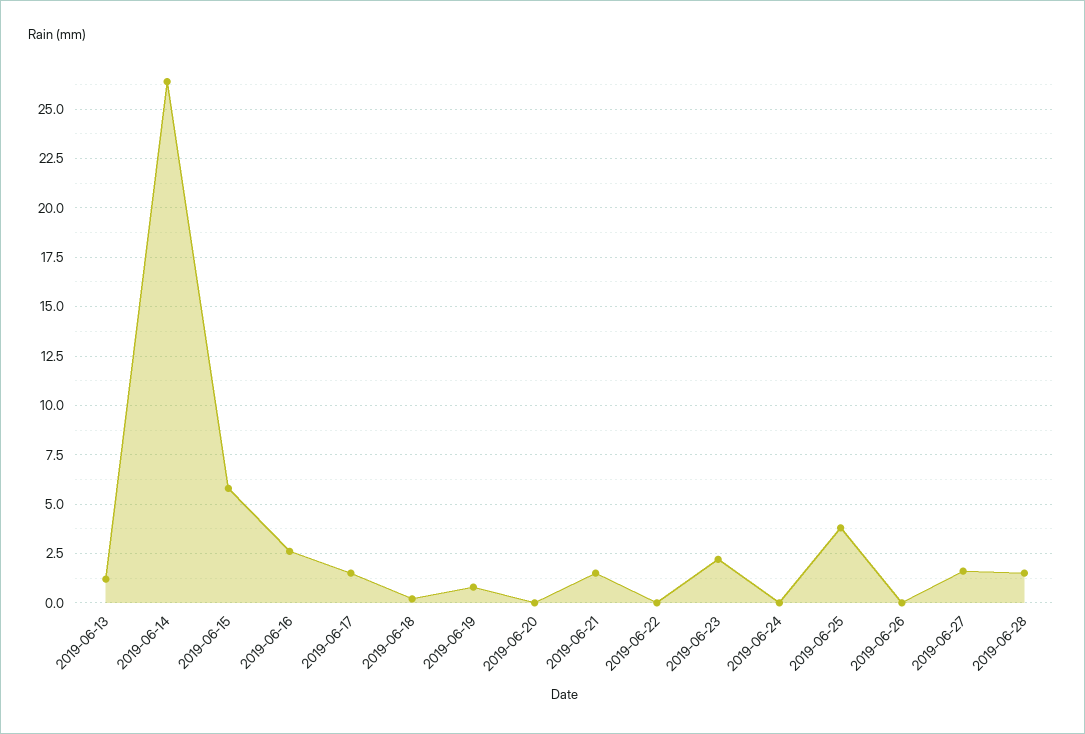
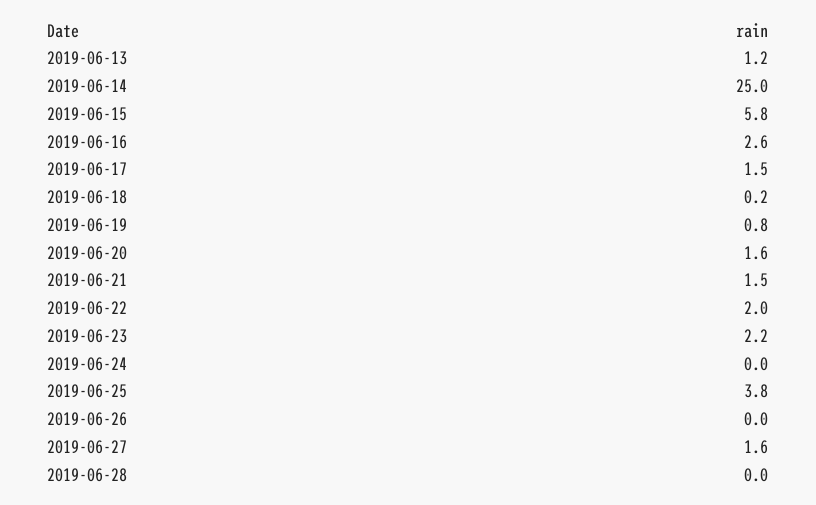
2019-06-14: 26.5 -> 25
2019-06-20: 0 -> 1.6
2019-06-22: 0 -> 2
2019-06-28: 1.5 -> 0

